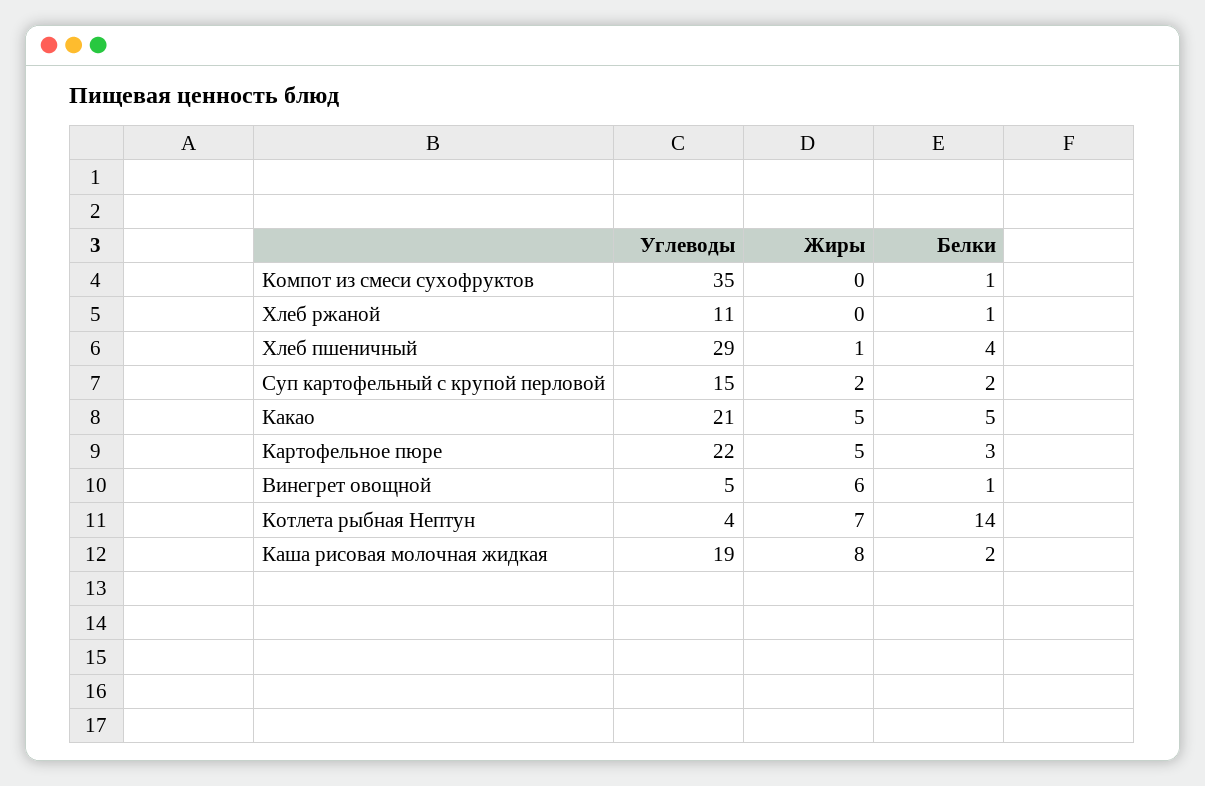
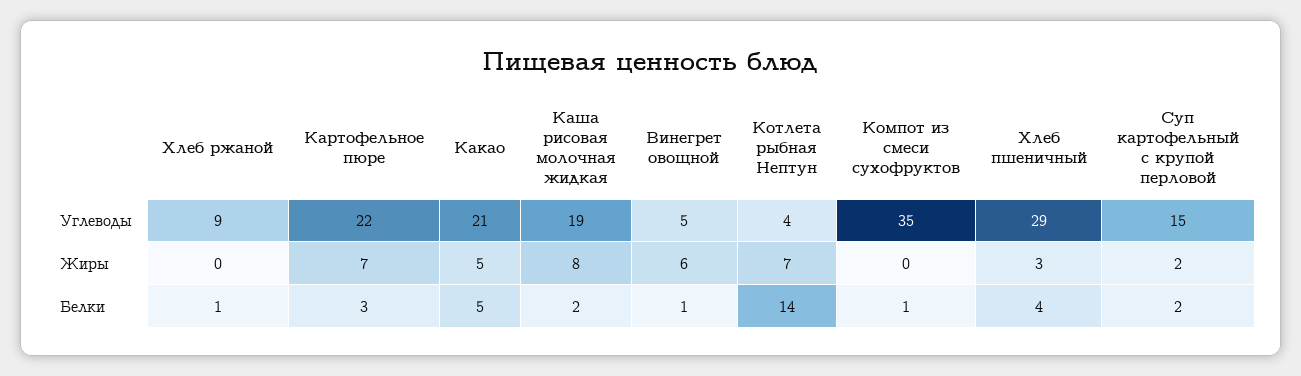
Углеводы, Хлеб ржаной: 11 -> 9
Жиры, Хлеб пшеничный: 1 -> 3
Жиры, Картофельное пюре: 5 -> 7

